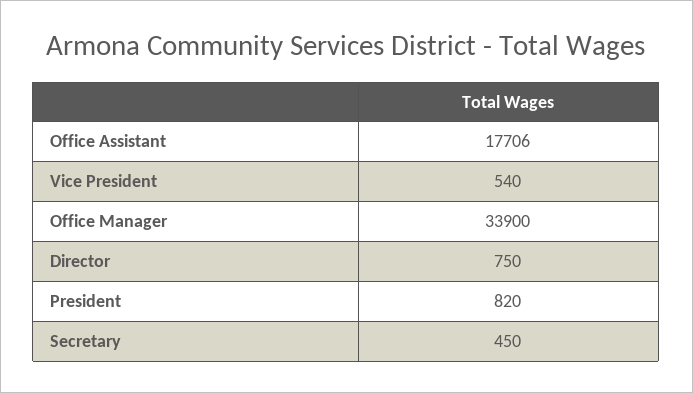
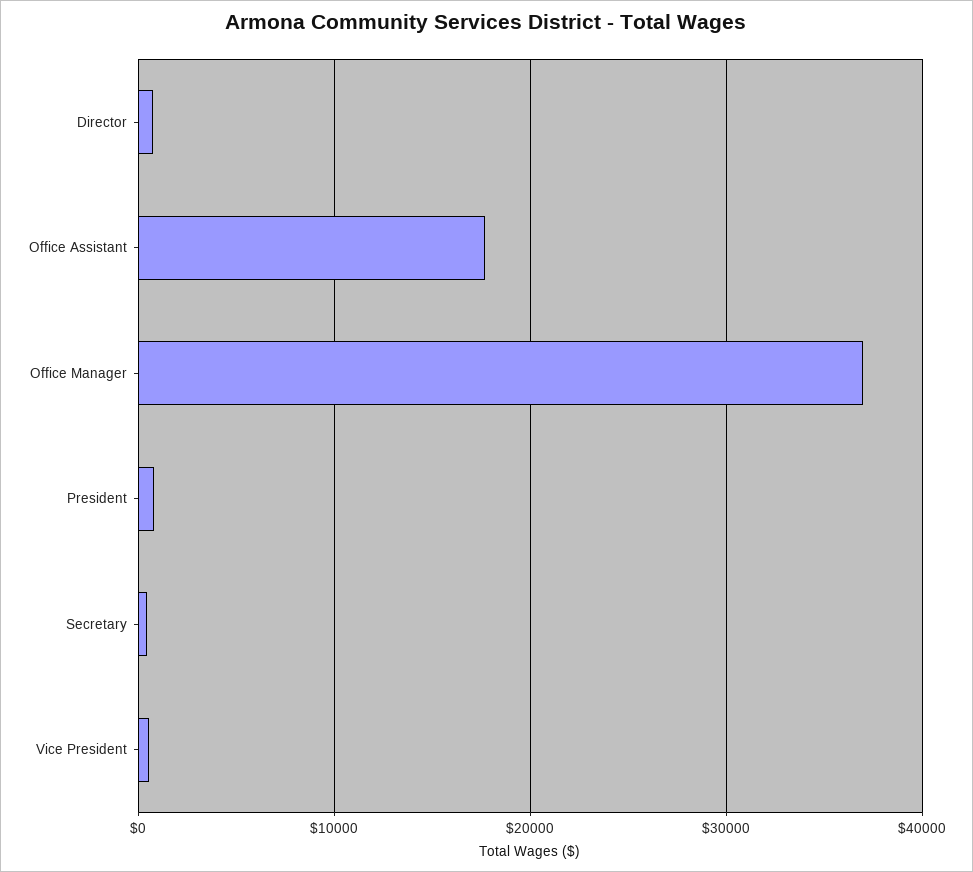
Office Manager: 33900 -> 37000

